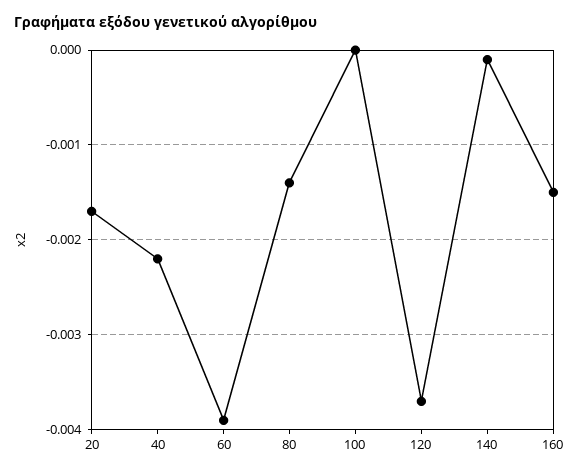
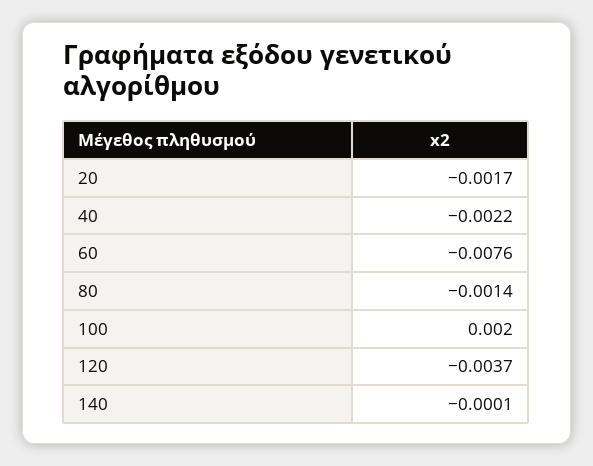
60: -0.0039 -> -0.0076
100: 0 -> 0.002
160: -0.0015 -> none

